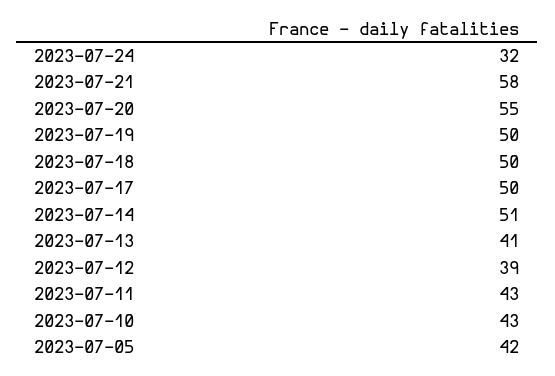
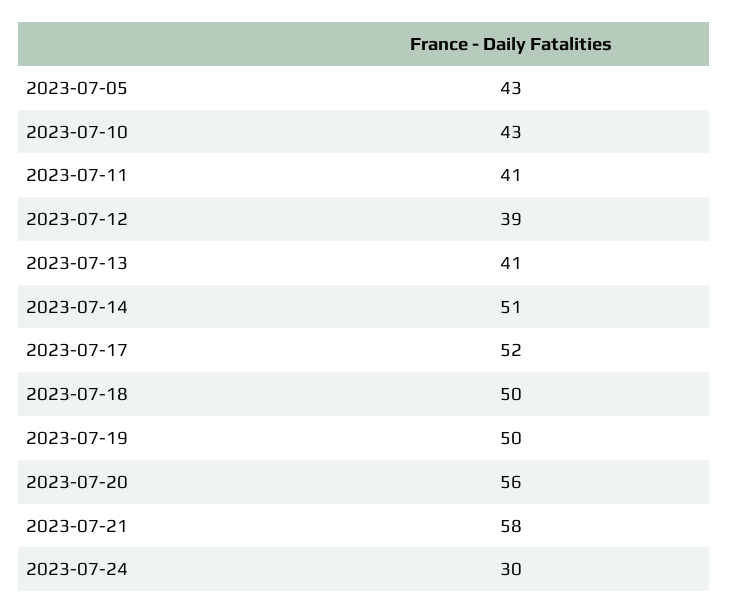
2023-07-24: 32 -> 30
2023-07-20: 55 -> 56
2023-07-17: 50 -> 52
2023-07-11: 43 -> 41
2023-07-05: 42 -> 43

